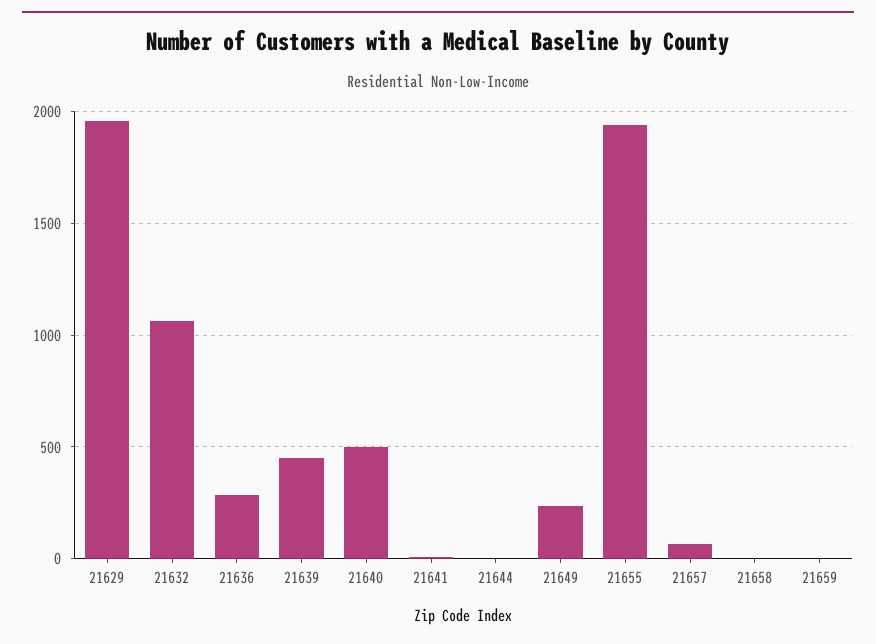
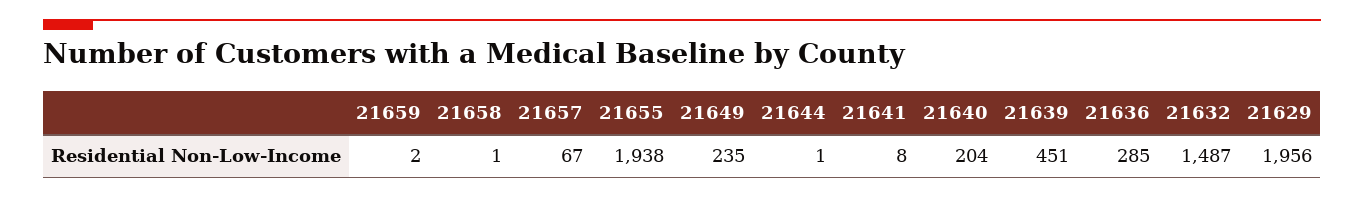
21632: 1050 -> 1487
21640: 500 -> 204

